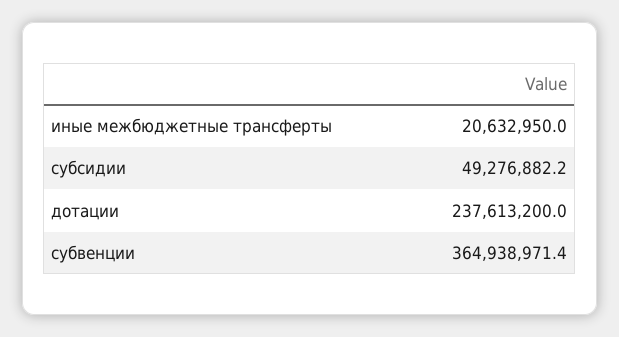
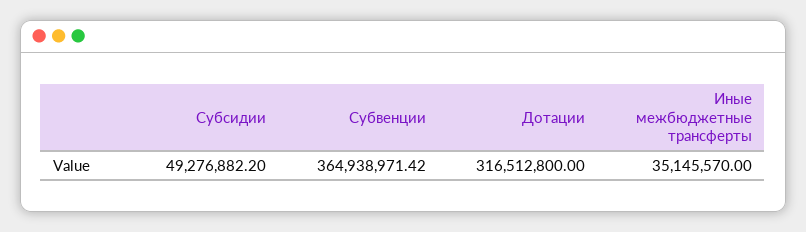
иные межбюджетные трансферты: 20632950 -> 35145570
дотации: 237613200 -> 316512800

